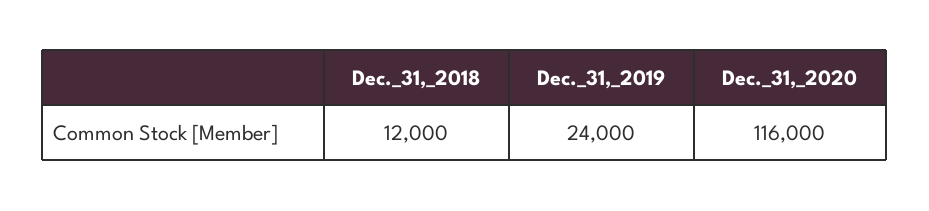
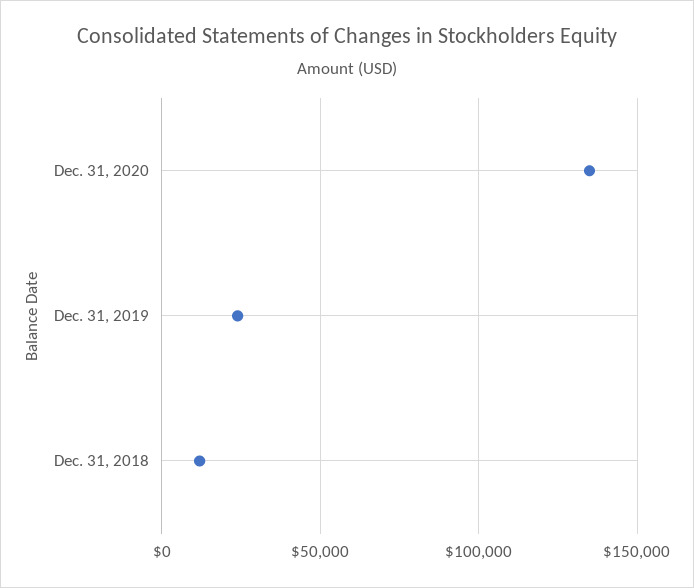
Dec._31,_2020: 116000 -> 135000

